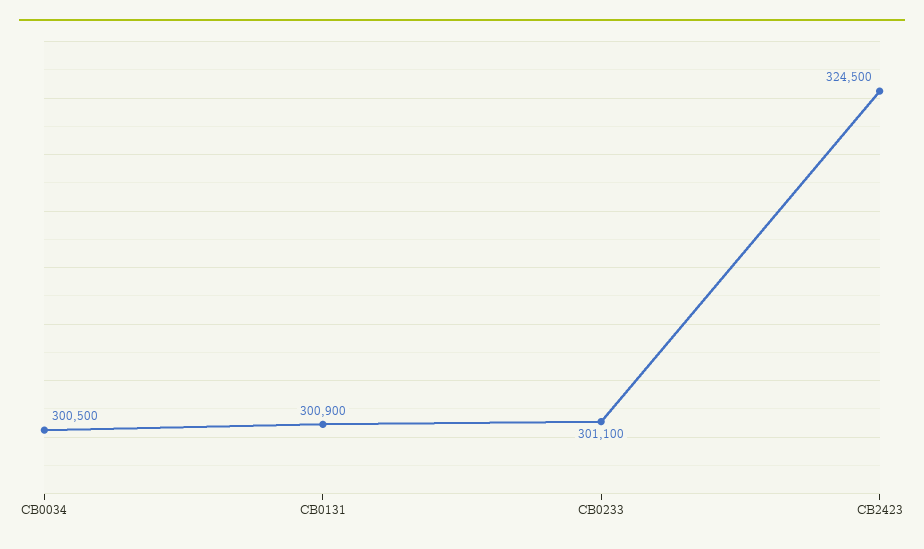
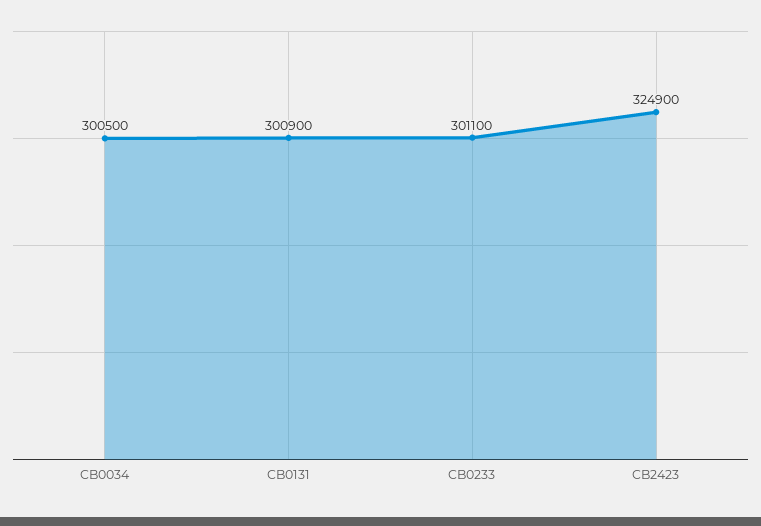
CB2423: 324500 -> 324900

